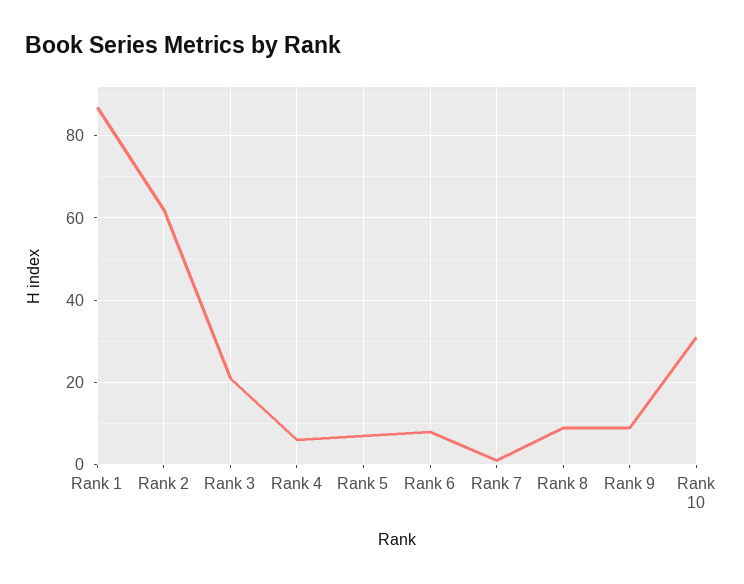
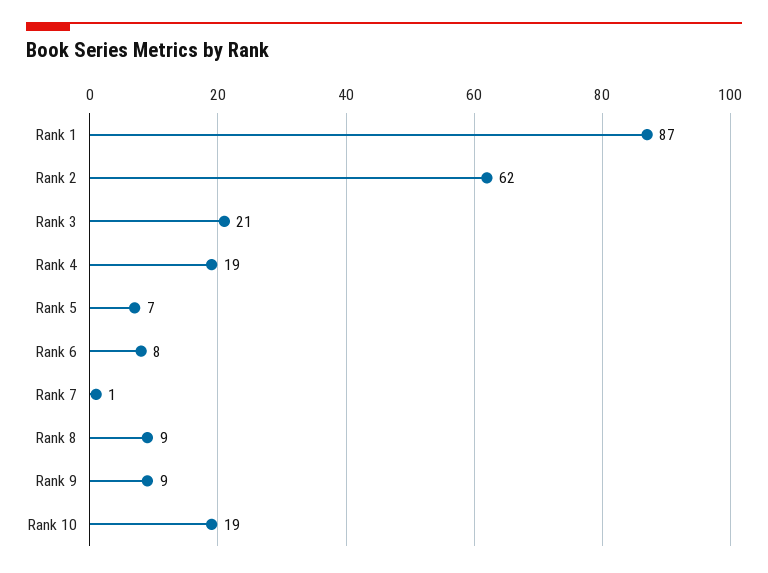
Rank 4: 5 -> 19
Rank 10: 30 -> 19

